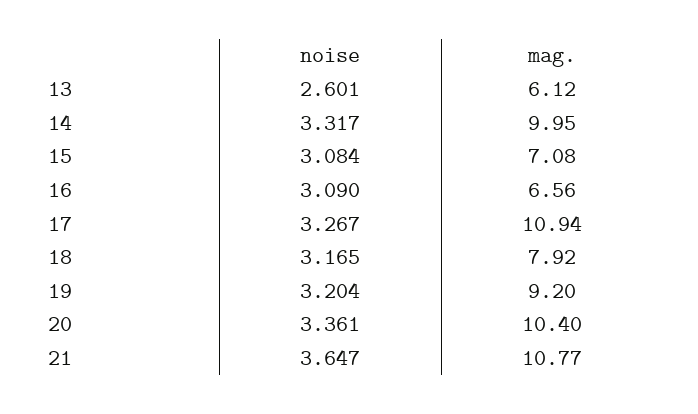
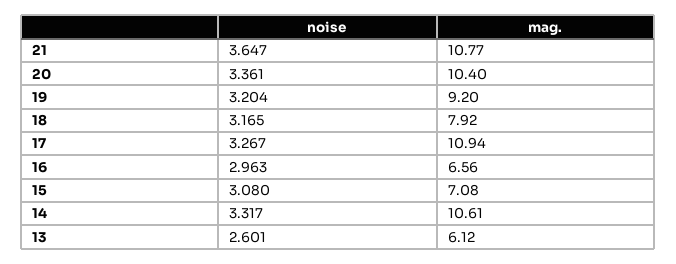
mag., 14: 9.95 -> 10.61
noise, 15: 3.084 -> 3.08
noise, 16: 3.09 -> 2.963

